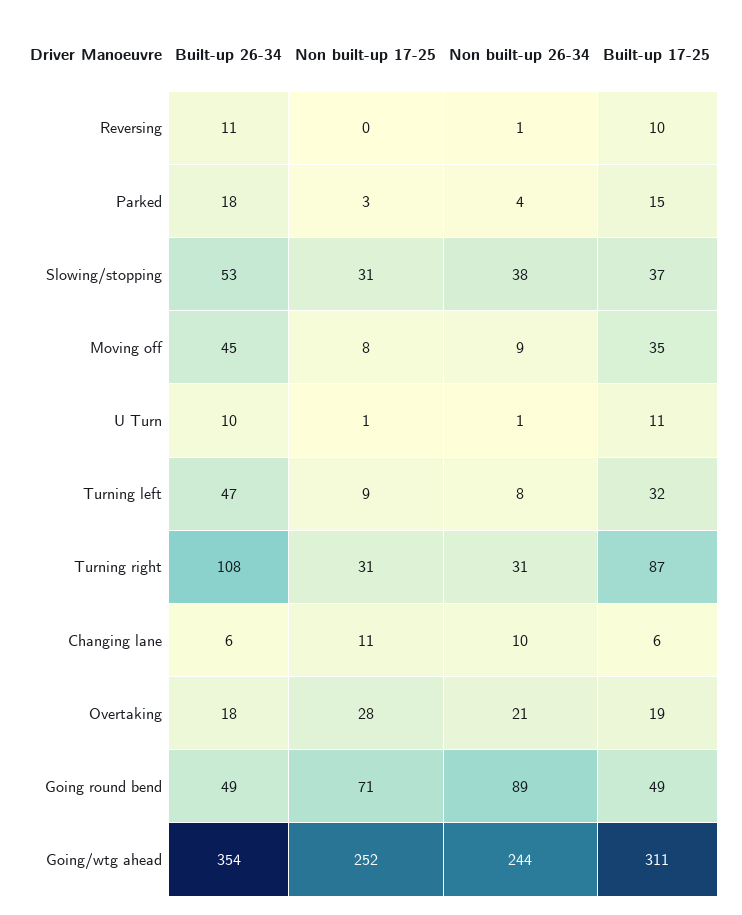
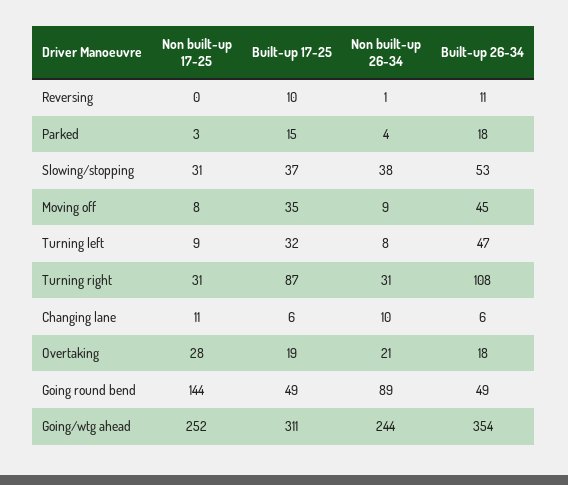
Built-up 26-34, U Turn: 10 -> none
Non built-up 17-25, U Turn: 1 -> none
Non built-up 26-34, U Turn: 1 -> none
Built-up 17-25, U Turn: 11 -> none
Non built-up 17-25, Going round bend: 71 -> 144

